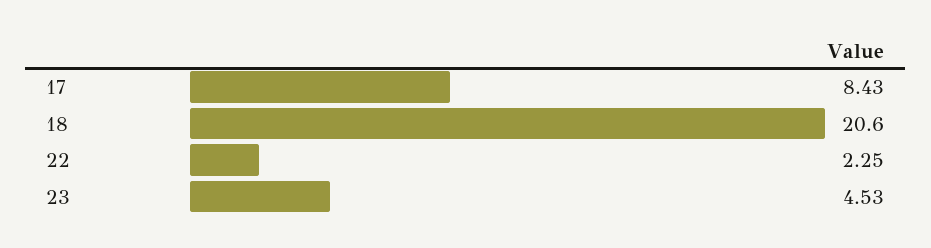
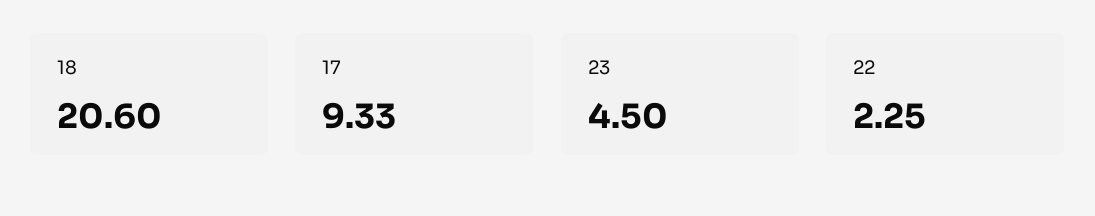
17: 8.43 -> 9.33
23: 4.53 -> 4.5

